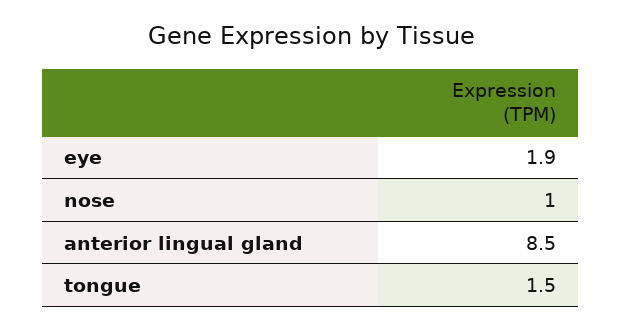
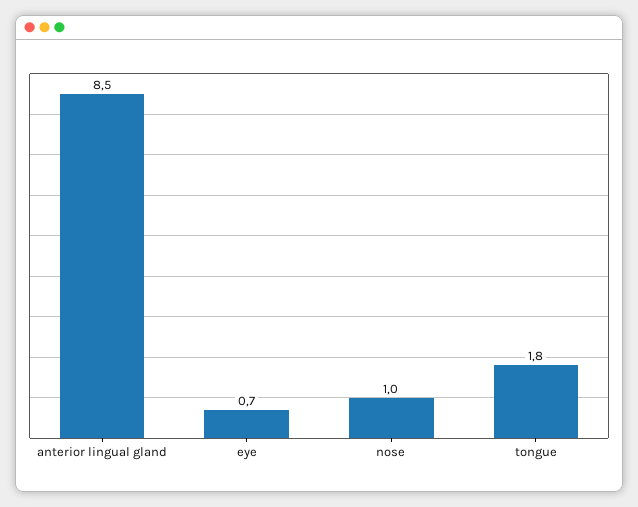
eye: 1.9 -> 0.7
tongue: 1.5 -> 1.8

